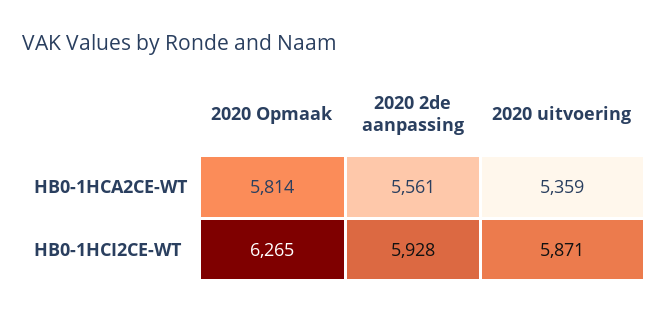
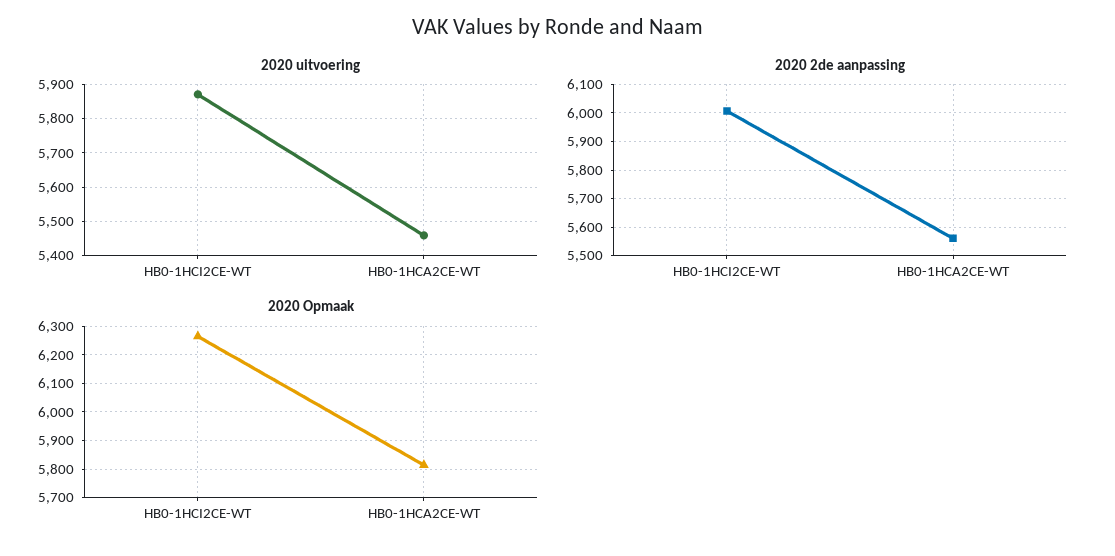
2020 uitvoering, HB0-1HCA2CE-WT: 5359 -> 5460
2020 2de aanpassing, HB0-1HCI2CE-WT: 5928 -> 6000

